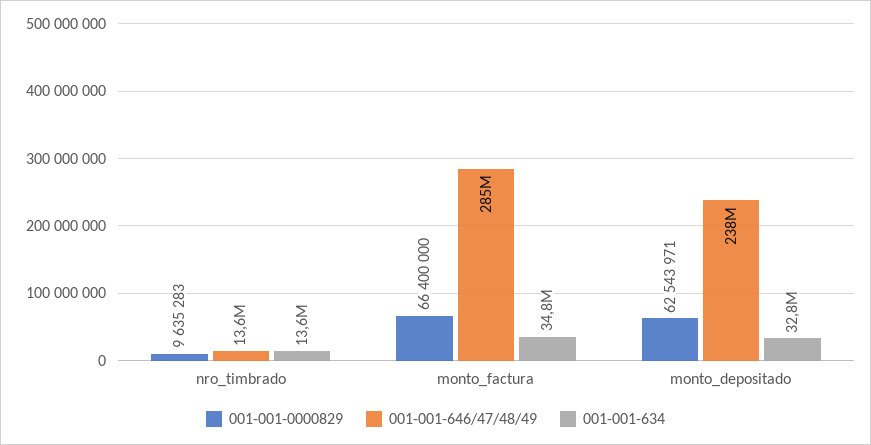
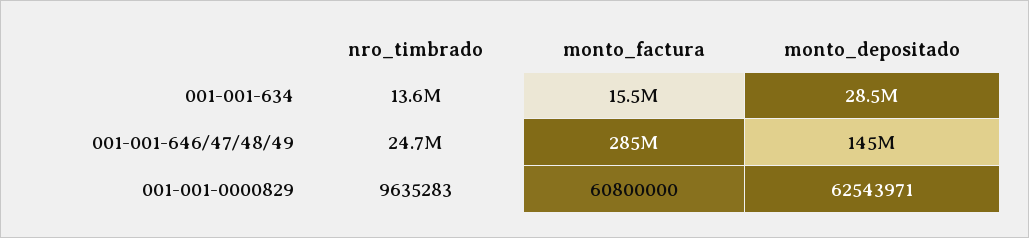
001-001-646/47/48/49, nro_timbrado: 13600000 -> 24700000
001-001-0000829, monto_factura: 66400000 -> 60800000
001-001-634, monto_factura: 34800000 -> 15500000
001-001-646/47/48/49, monto_depositado: 238000000 -> 145000000
001-001-634, monto_depositado: 32800000 -> 28500000

